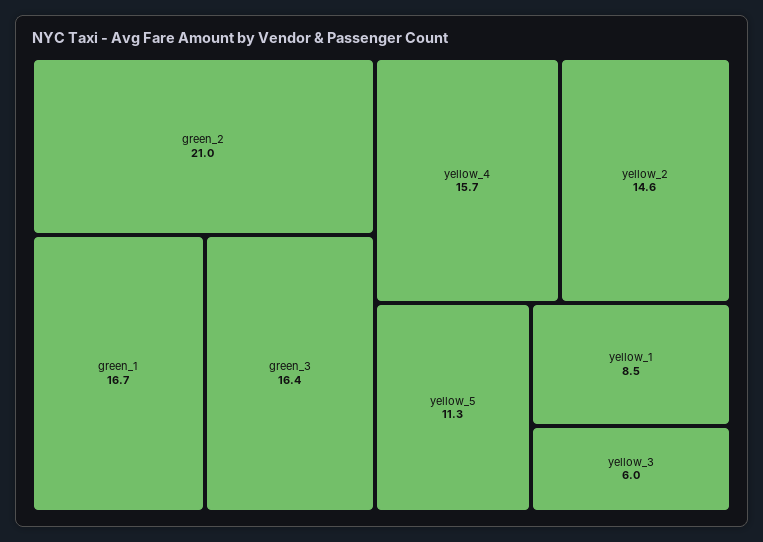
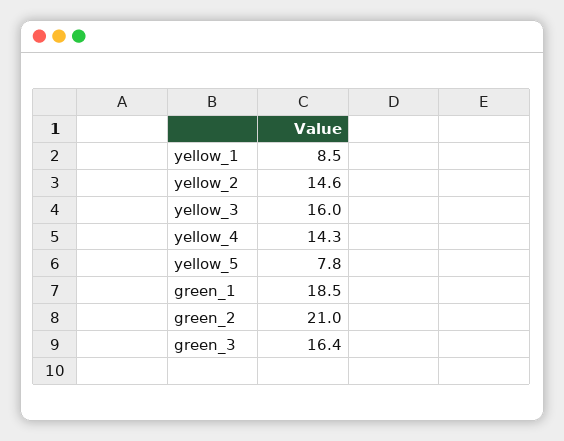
green_1: 16.7 -> 18.5
yellow_4: 15.7 -> 14.3
yellow_5: 11.3 -> 7.8
yellow_3: 6 -> 16

